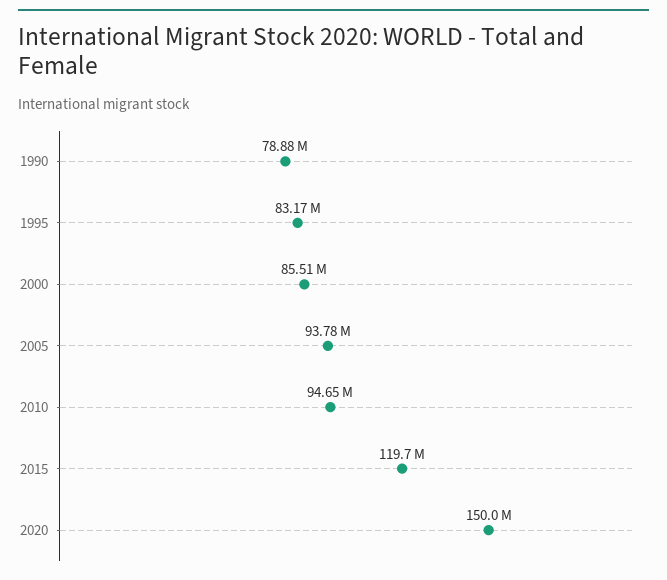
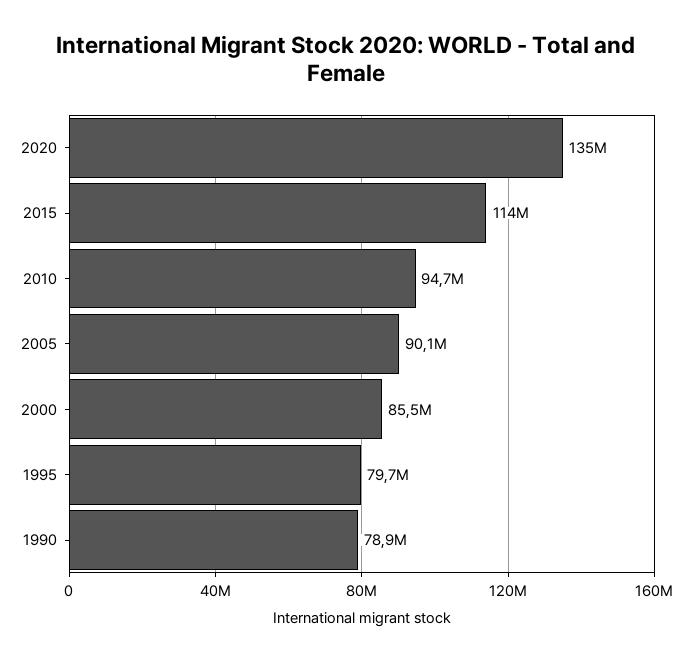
1995: 83170000 -> 79700000
2005: 93780000 -> 90100000
2015: 119700000 -> 114000000
2020: 150000000 -> 135000000

